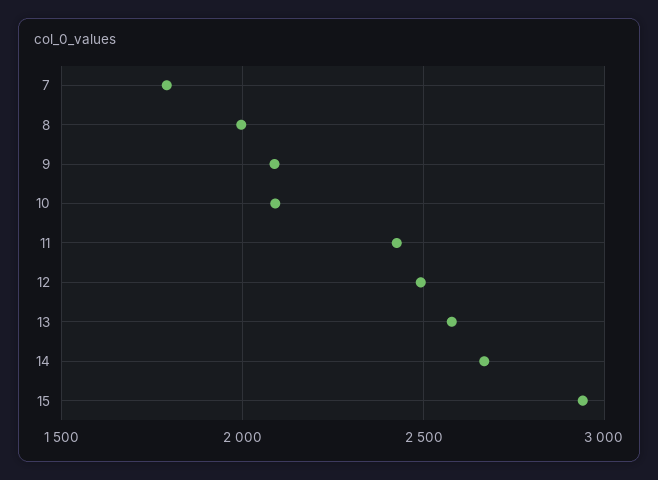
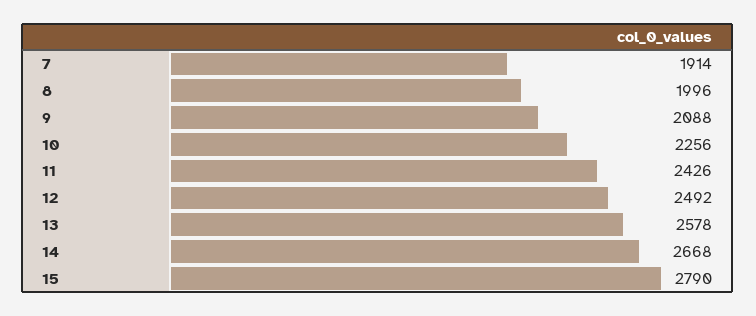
7: 1800 -> 1914
10: 2100 -> 2256
15: 2950 -> 2790

